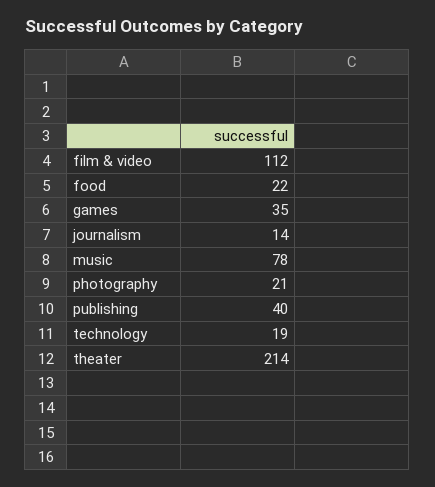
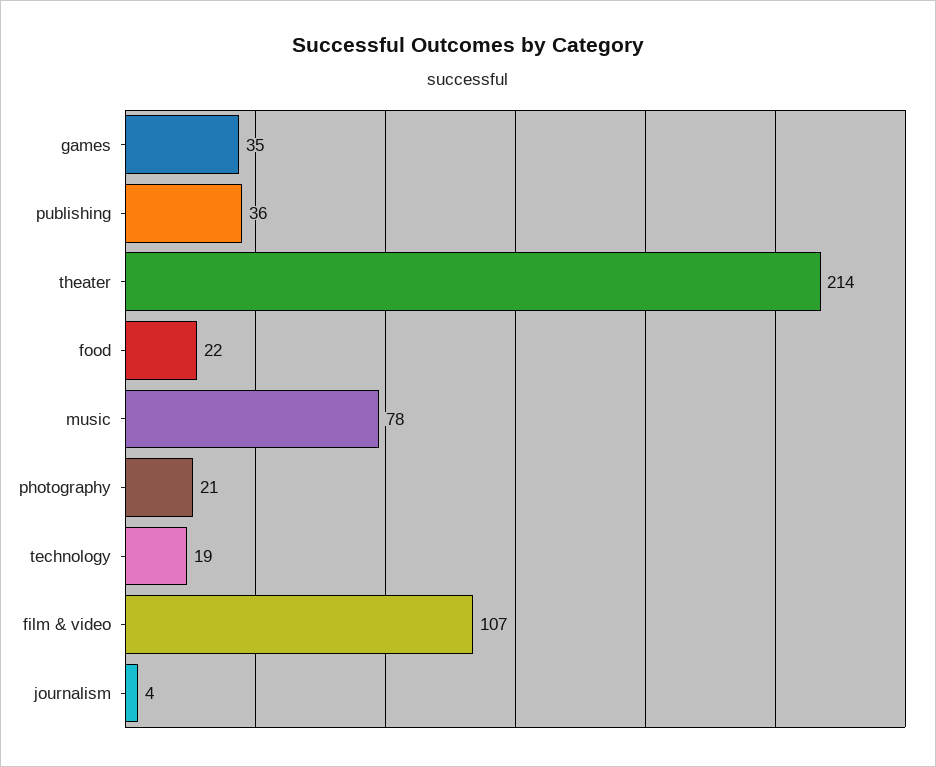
film & video: 112 -> 107
journalism: 14 -> 4
publishing: 40 -> 36

